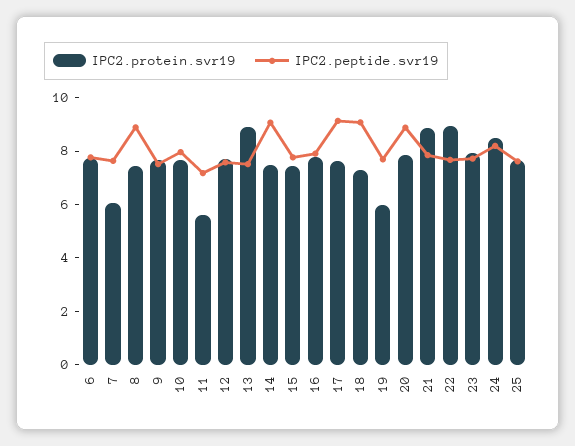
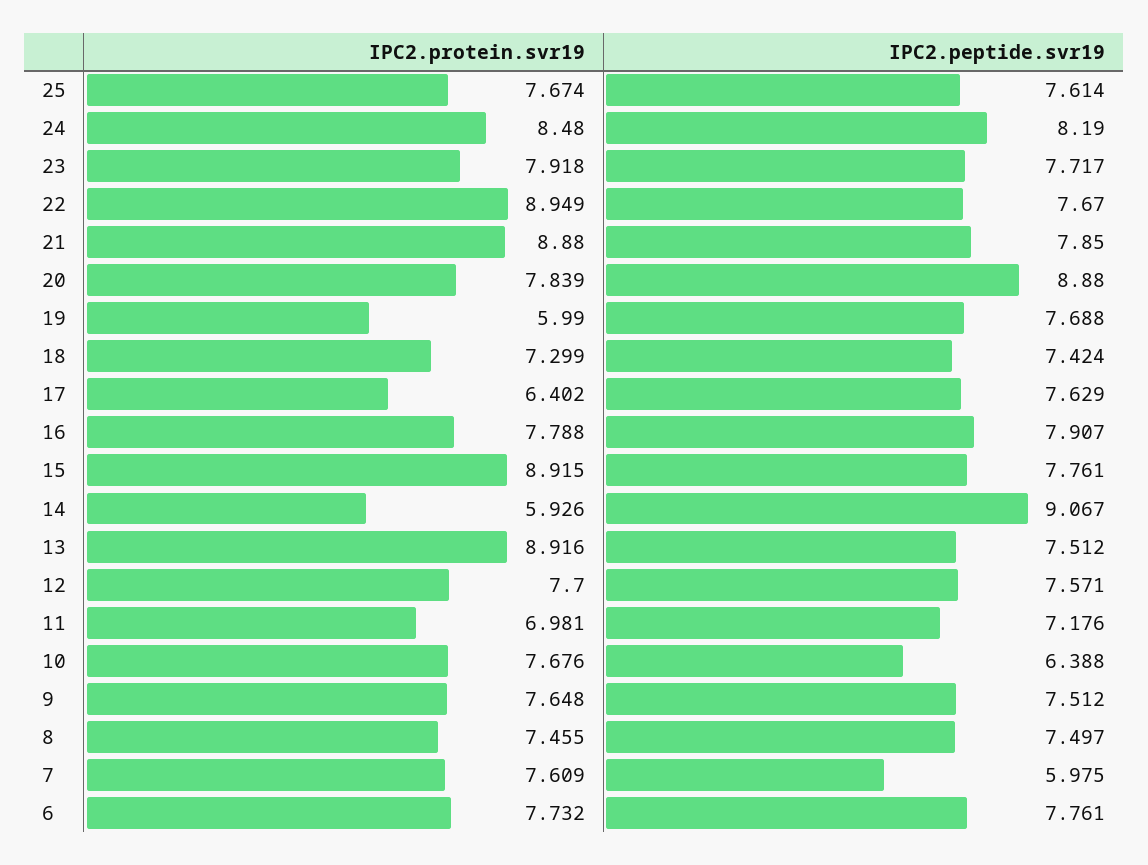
IPC2.protein.svr19, 7: 6 -> 7.609
IPC2.peptide.svr19, 7: 7.5 -> 5.975
IPC2.peptide.svr19, 8: 9 -> 7.497
IPC2.peptide.svr19, 10: 8 -> 6.388
IPC2.protein.svr19, 11: 5.5 -> 6.981
IPC2.protein.svr19, 14: 7.5 -> 5.926
IPC2.protein.svr19, 15: 7.5 -> 8.915
IPC2.protein.svr19, 17: 7.5 -> 6.402
IPC2.peptide.svr19, 17: 9 -> 7.629
IPC2.peptide.svr19, 18: 9 -> 7.424

